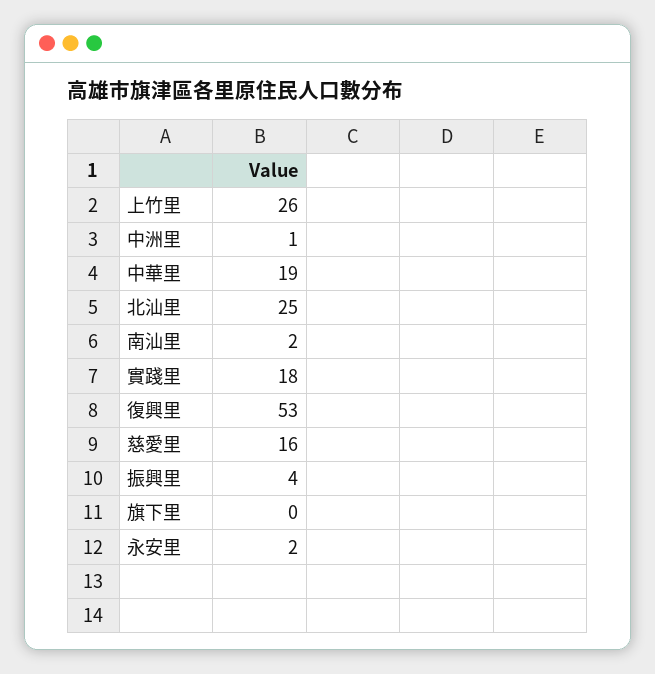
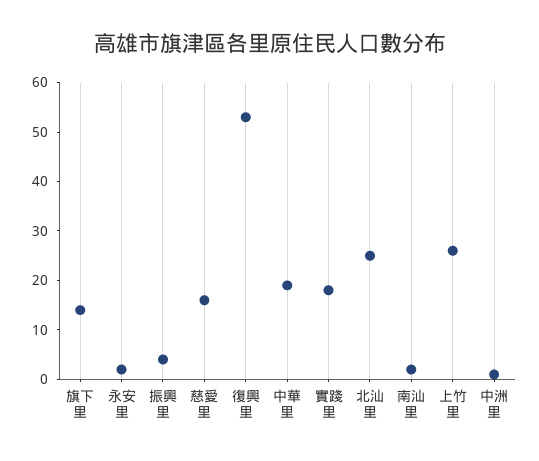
旗下里: 0 -> 15

